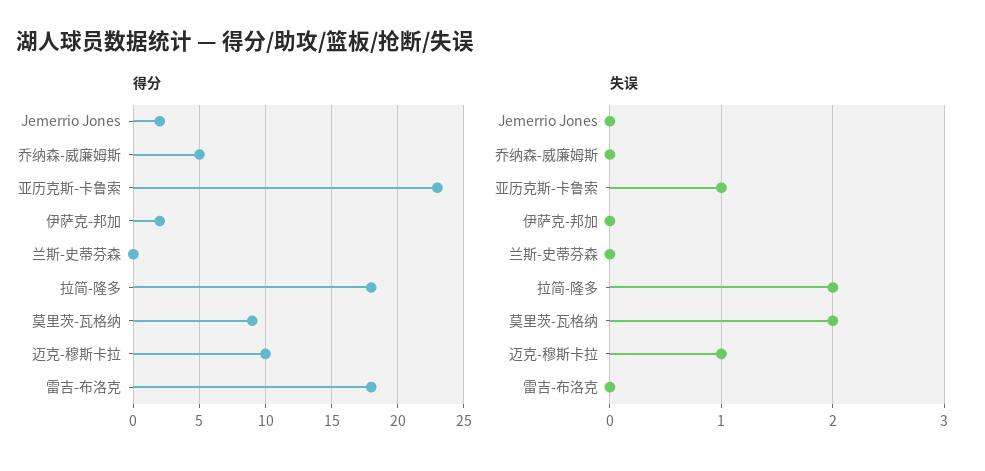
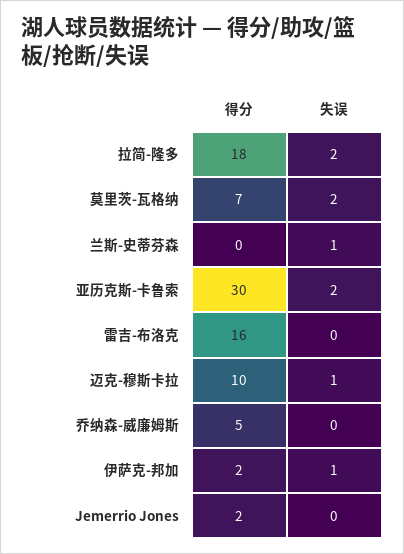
得分, 亚历克斯-卡鲁索: 23 -> 30
得分, 莫里茨-瓦格纳: 9 -> 7
得分, 雷吉-布洛克: 18 -> 16
失误, 亚历克斯-卡鲁索: 1 -> 2
失误, 伊萨克-邦加: 0 -> 1
失误, 兰斯-史蒂芬森: 0 -> 1

